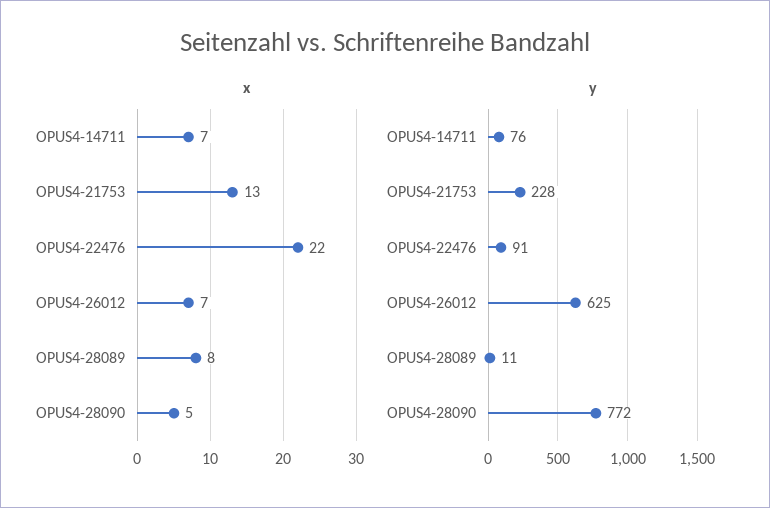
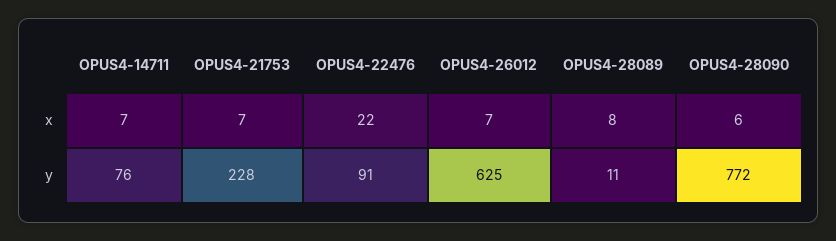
x, OPUS4-21753: 13 -> 7
x, OPUS4-28090: 5 -> 6

